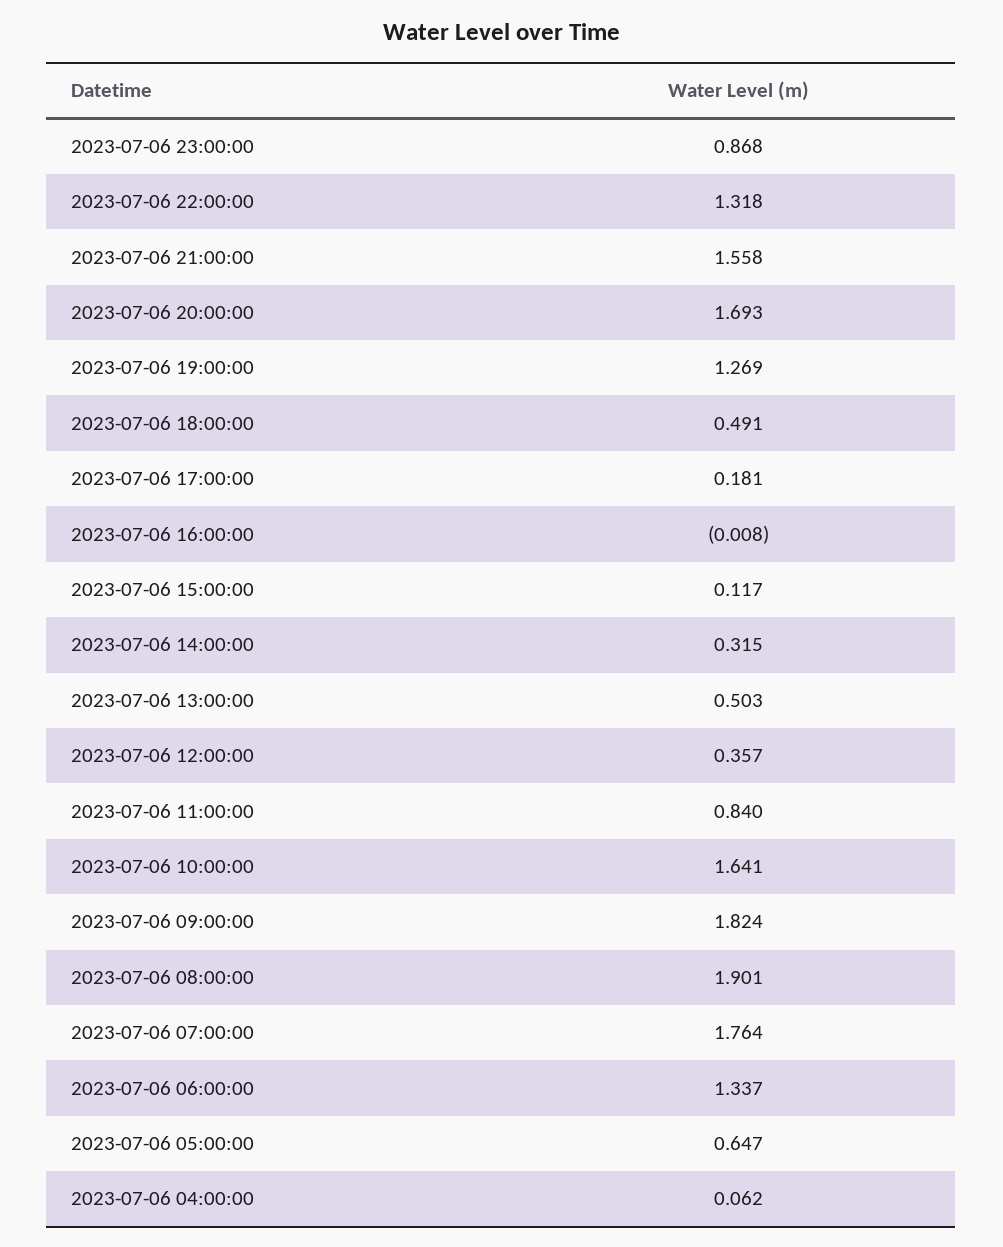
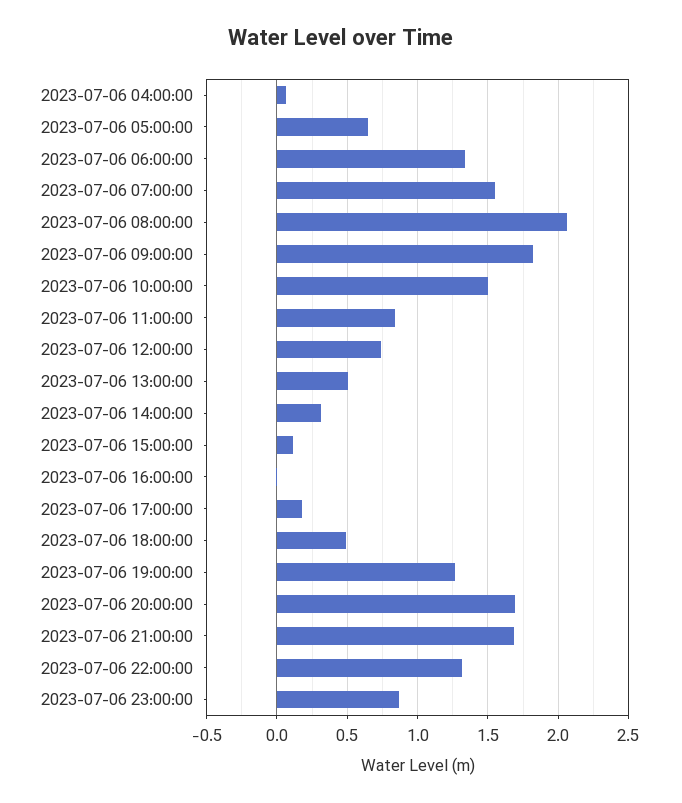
2023-07-06 21:00:00: 1.558 -> 1.7
2023-07-06 12:00:00: 0.357 -> 0.75
2023-07-06 10:00:00: 1.641 -> 1.5
2023-07-06 08:00:00: 1.901 -> 2.05
2023-07-06 07:00:00: 1.764 -> 1.55

